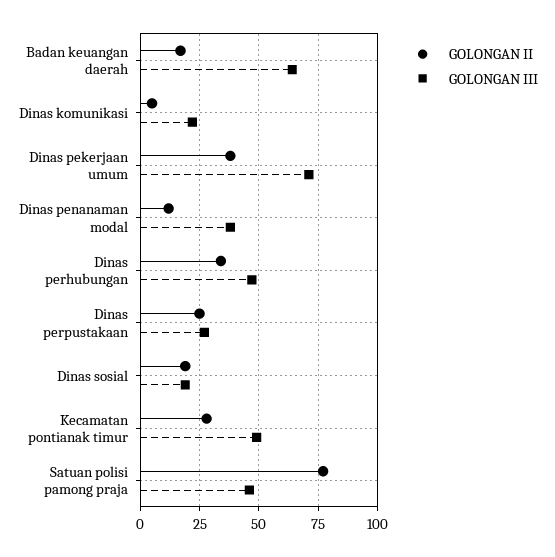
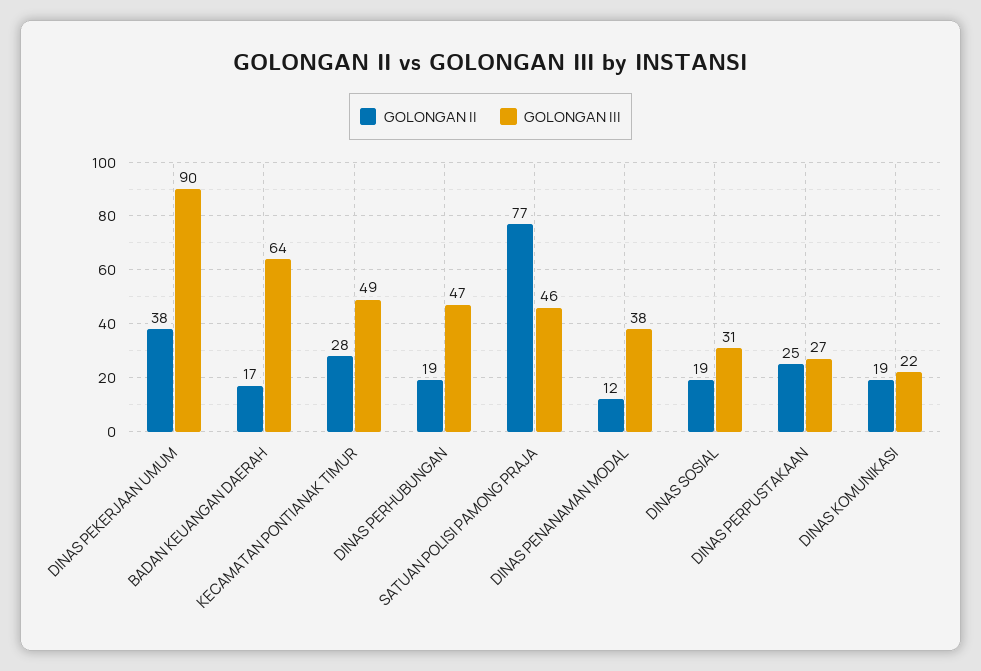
GOLONGAN II, Dinas komunikasi: 5 -> 19
GOLONGAN III, Dinas pekerjaan umum: 70 -> 90
GOLONGAN II, Dinas perhubungan: 35 -> 19
GOLONGAN III, Dinas sosial: 20 -> 31

